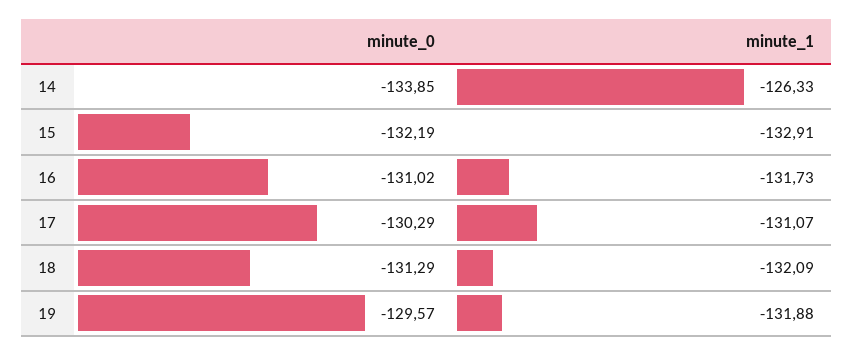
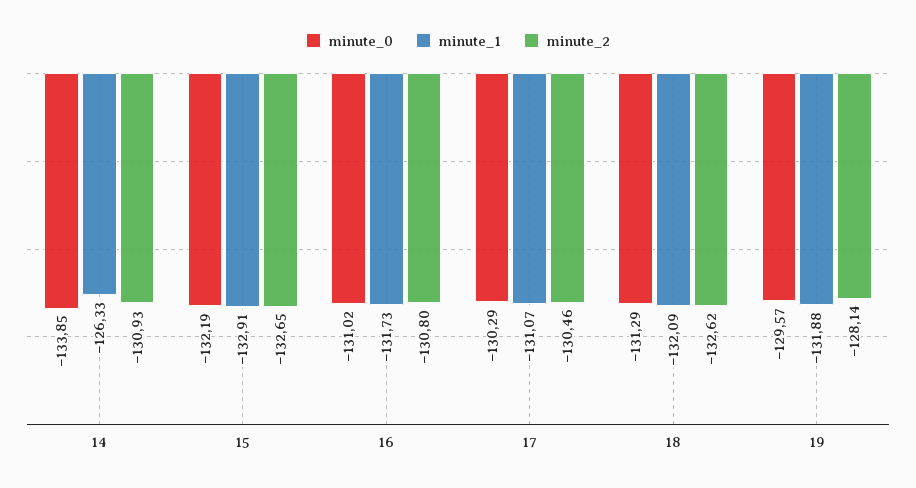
minute_2, 14: none -> -130.93
minute_2, 15: none -> -132.65
minute_2, 16: none -> -130.8
minute_2, 17: none -> -130.46
minute_2, 18: none -> -132.62
minute_2, 19: none -> -128.14

